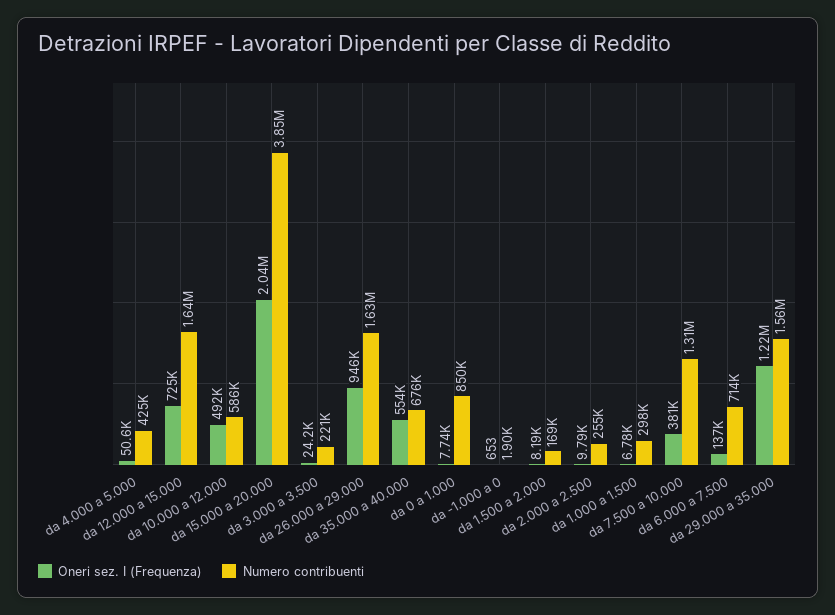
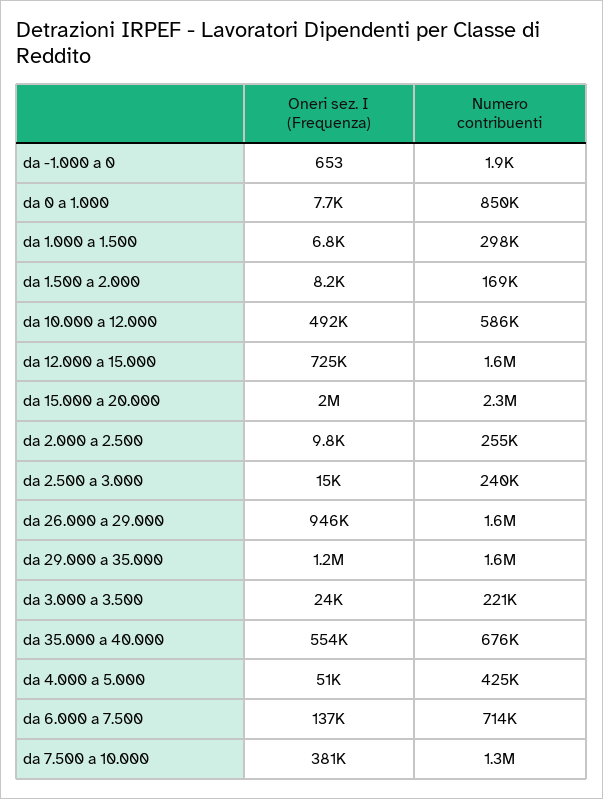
Numero contribuenti, da 15.000 a 20.000: 3850000 -> 2300000
Oneri sez. I (Frequenza), da 2.500 a 3.000: none -> 15000
Numero contribuenti, da 2.500 a 3.000: none -> 240000

